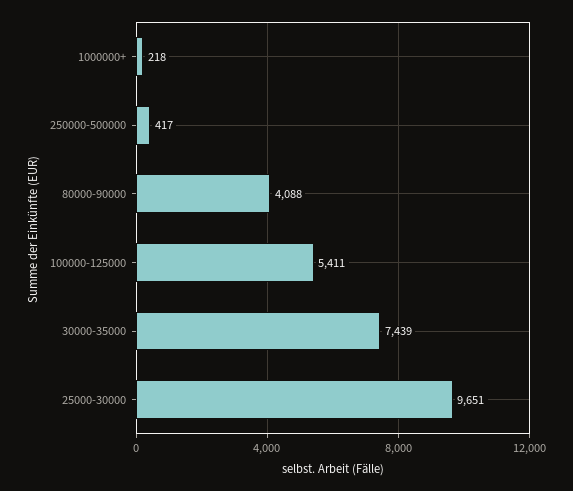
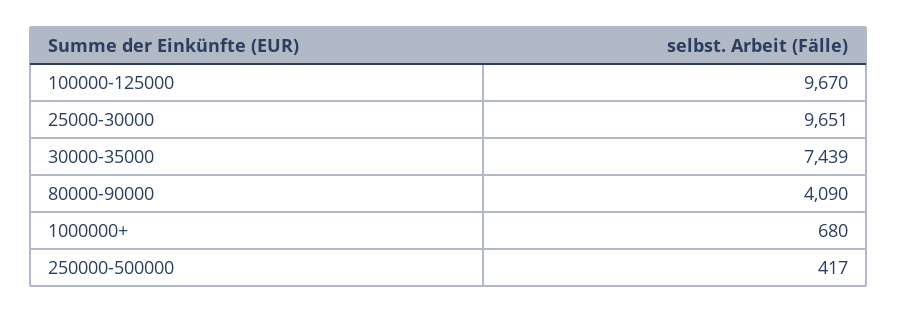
1000000+: 218 -> 680
80000-90000: 4088 -> 4090
100000-125000: 5411 -> 9670

